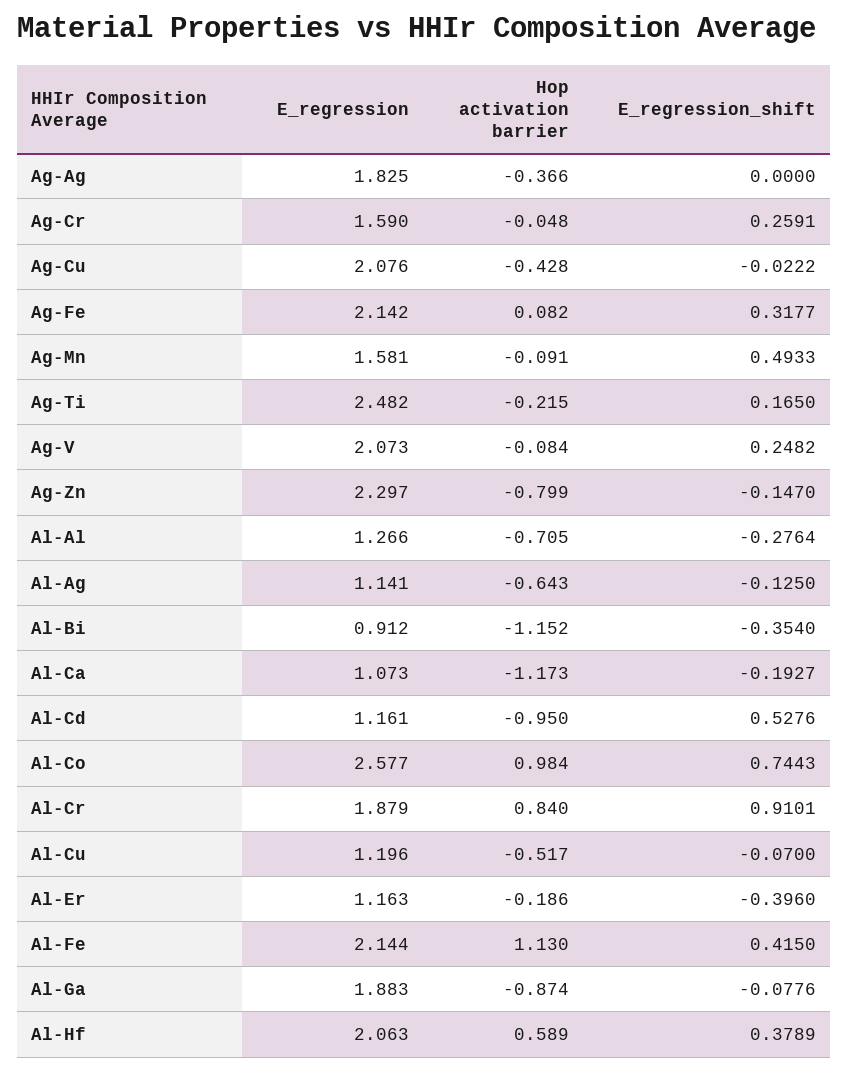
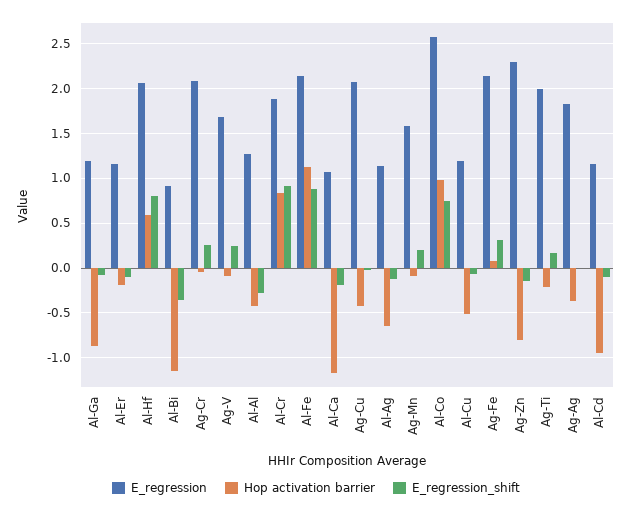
E_regression, Ag-Cr: 1.59 -> 2.1
E_regression_shift, Ag-Mn: 0.4933 -> 0.2
E_regression, Ag-Ti: 2.482 -> 2
E_regression, Ag-V: 2.073 -> 1.7
Hop activation barrier, Al-Al: -0.705 -> -0.4
E_regression_shift, Al-Cd: 0.5276 -> -0.1
E_regression_shift, Al-Er: -0.396 -> -0.1
E_regression_shift, Al-Fe: 0.415 -> 0.9
E_regression, Al-Ga: 1.883 -> 1.2
E_regression_shift, Al-Hf: 0.3789 -> 0.8

